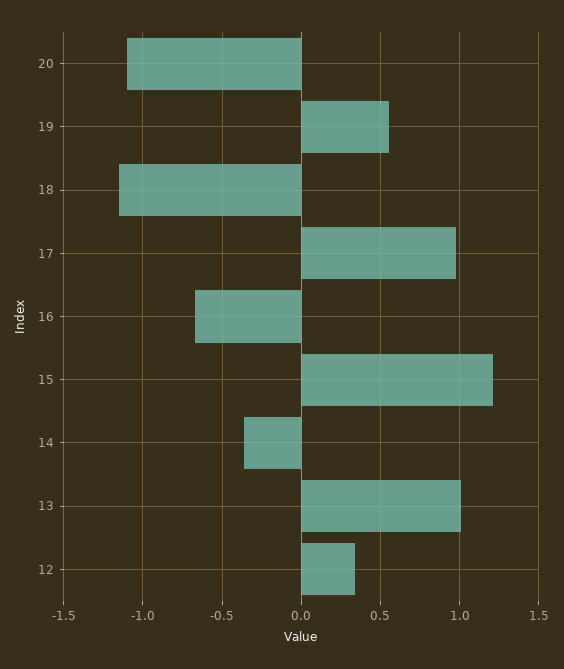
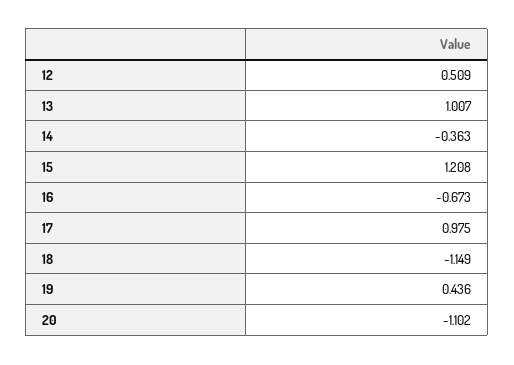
19: 0.55 -> 0.436
12: 0.35 -> 0.509

